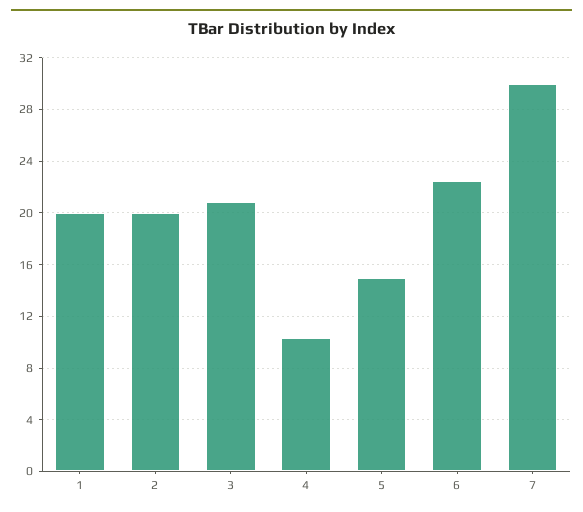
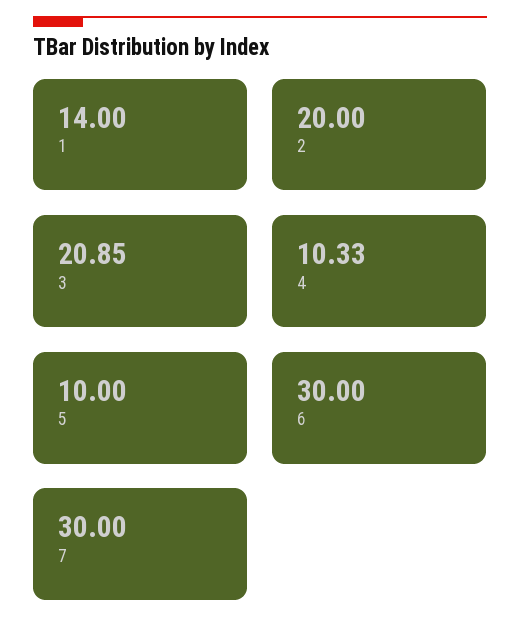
1: 20 -> 14
5: 15 -> 10
6: 22.5 -> 30

